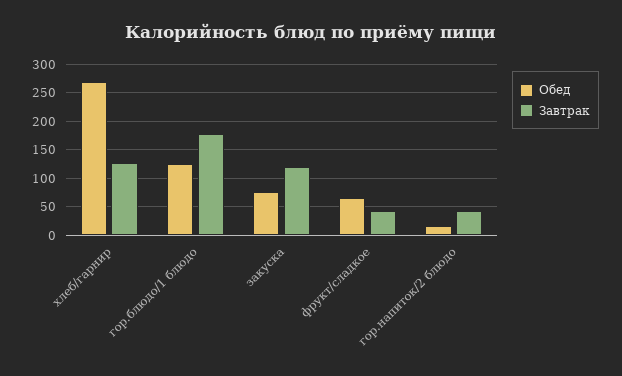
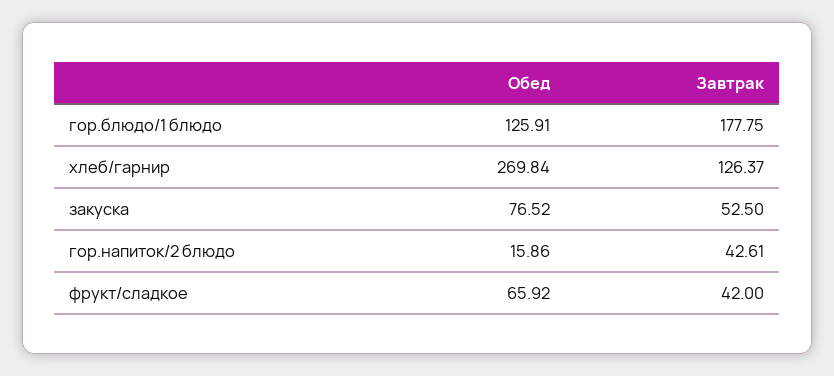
Завтрак, закуска: 125 -> 52.5

